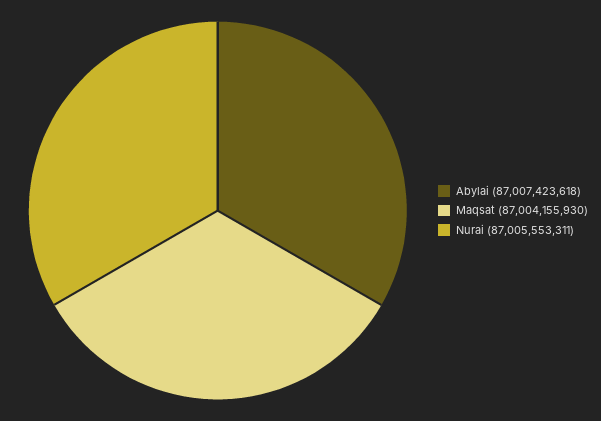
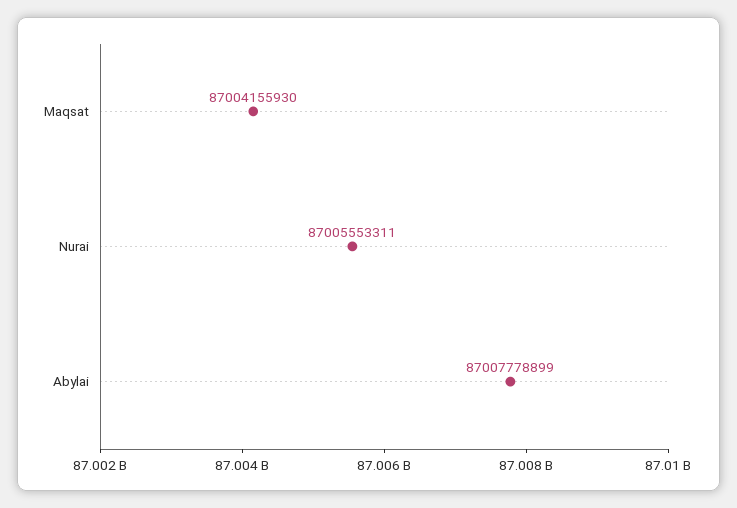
Abylai: 87007423618 -> 87007778899

